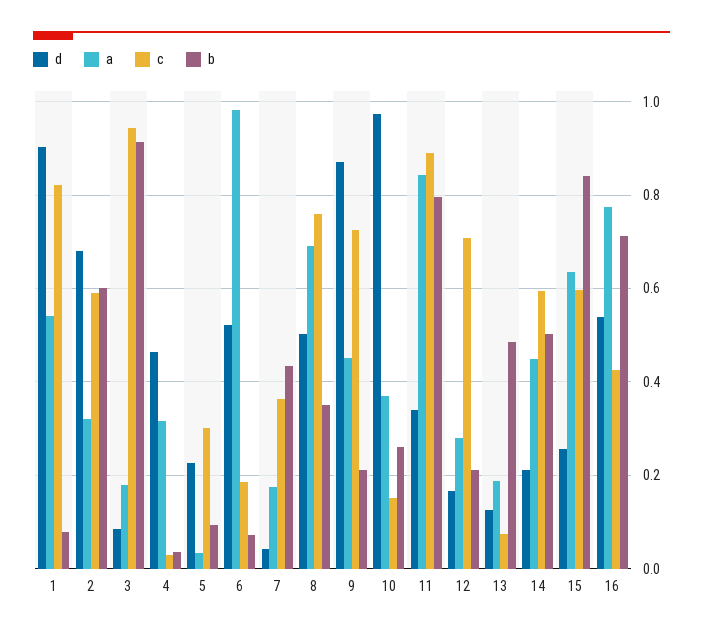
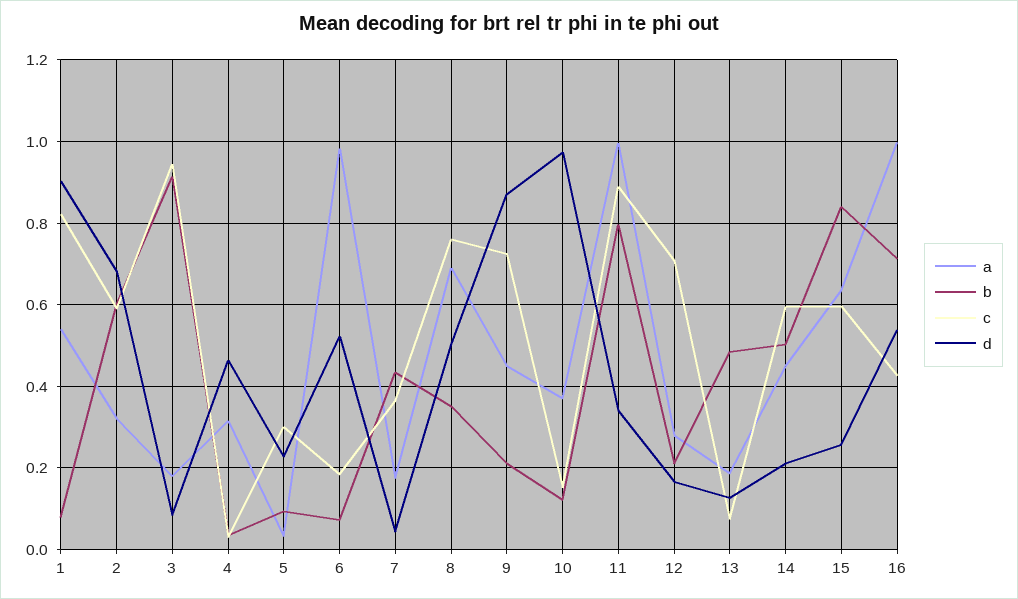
b, 10: 0.26 -> 0.12
a, 11: 0.84 -> 1
a, 16: 0.78 -> 1

